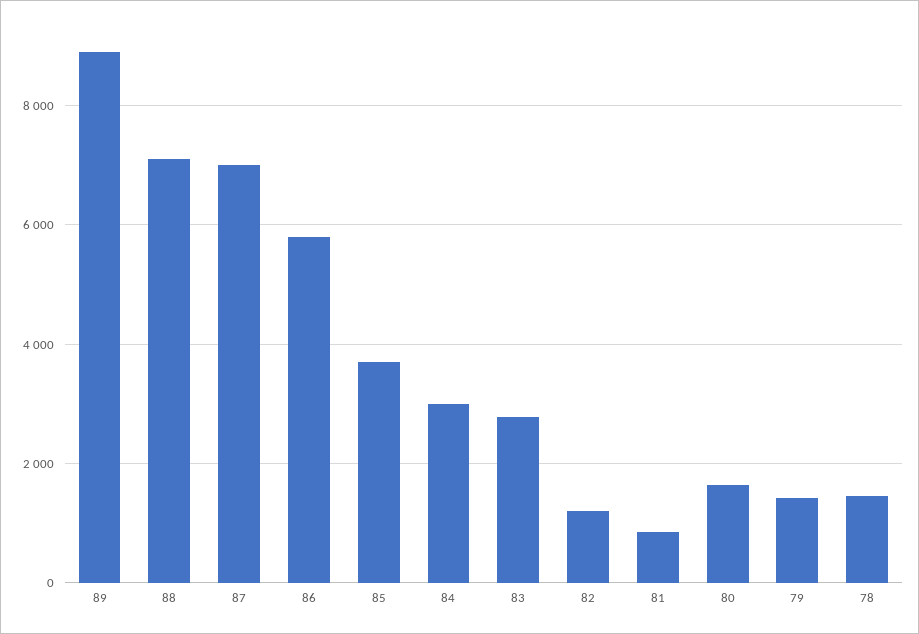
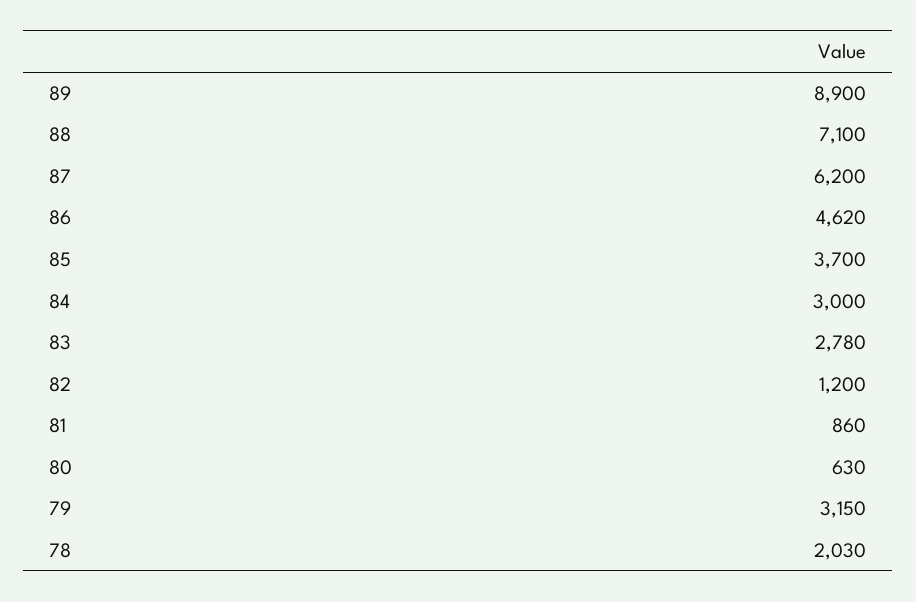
87: 7000 -> 6200
86: 5800 -> 4620
80: 1600 -> 630
79: 1400 -> 3150
78: 1400 -> 2030

